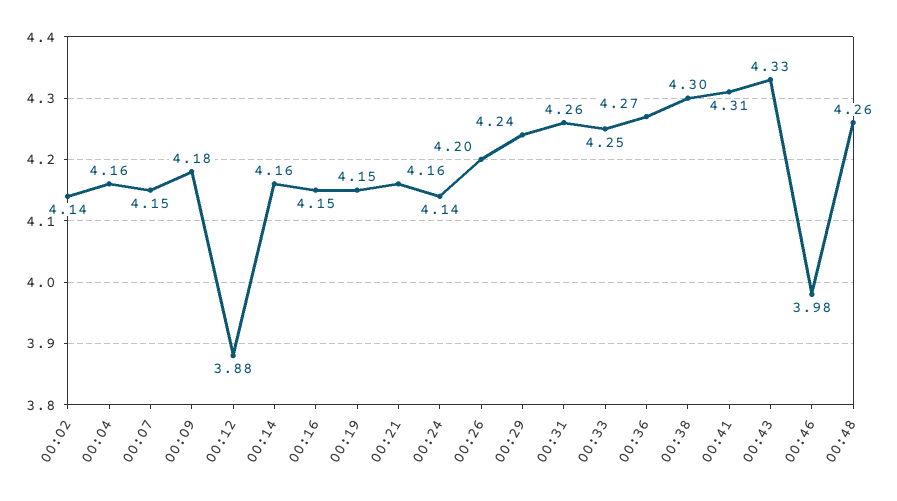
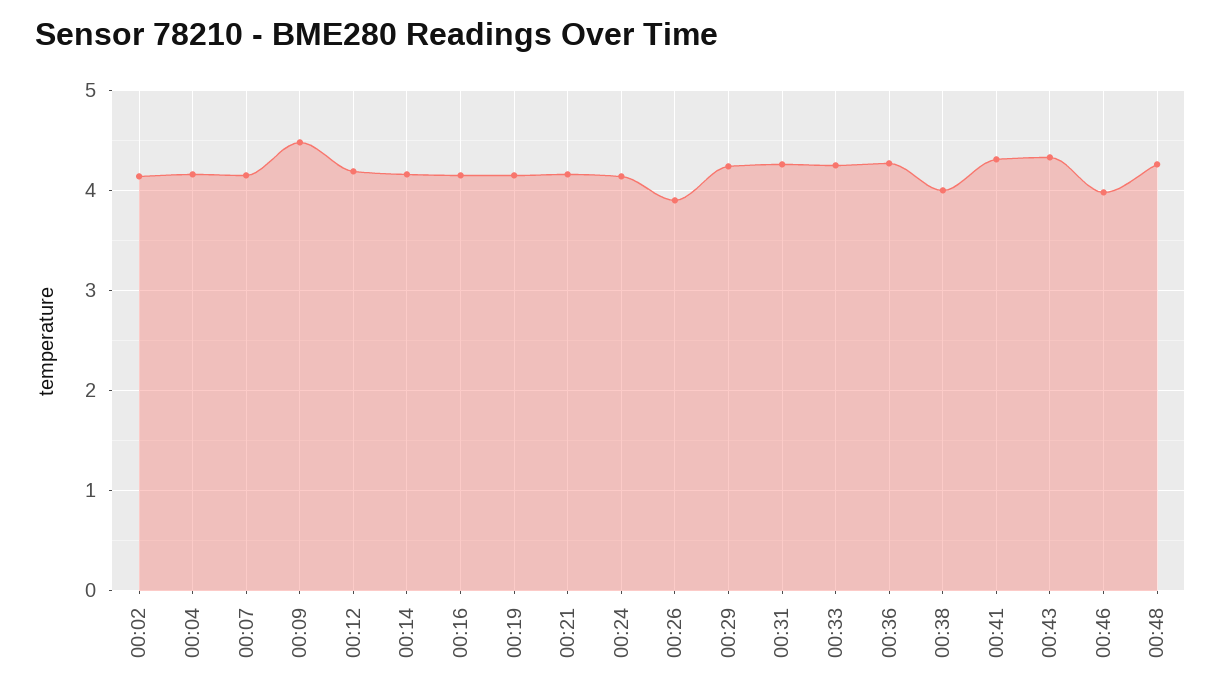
00:09: 4.18 -> 4.5
00:12: 3.88 -> 4.2
00:26: 4.2 -> 3.9
00:38: 4.3 -> 4

